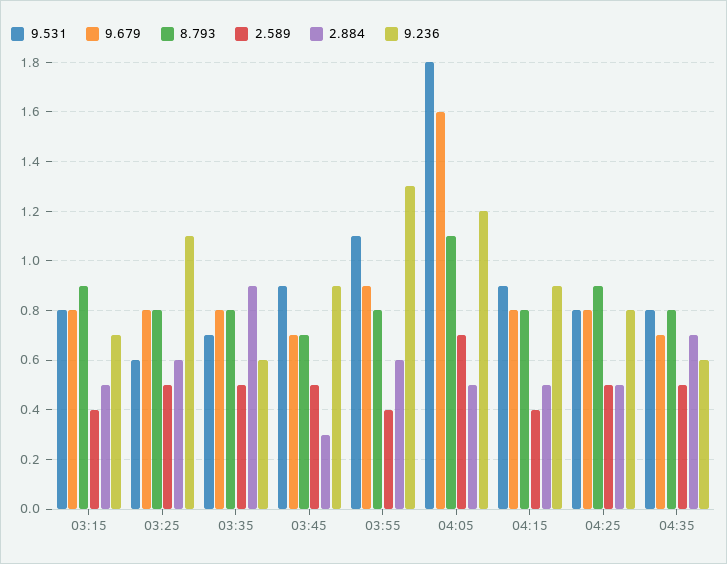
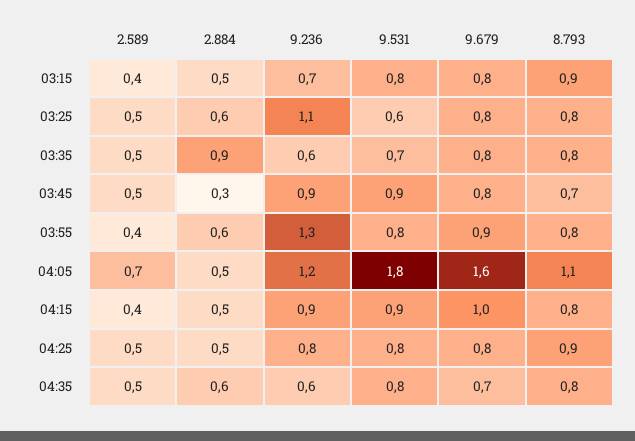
9.679, 03:45: 0.7 -> 0.8
9.531, 03:55: 1.1 -> 0.8
9.679, 04:15: 0.8 -> 1
2.884, 04:35: 0.7 -> 0.6

